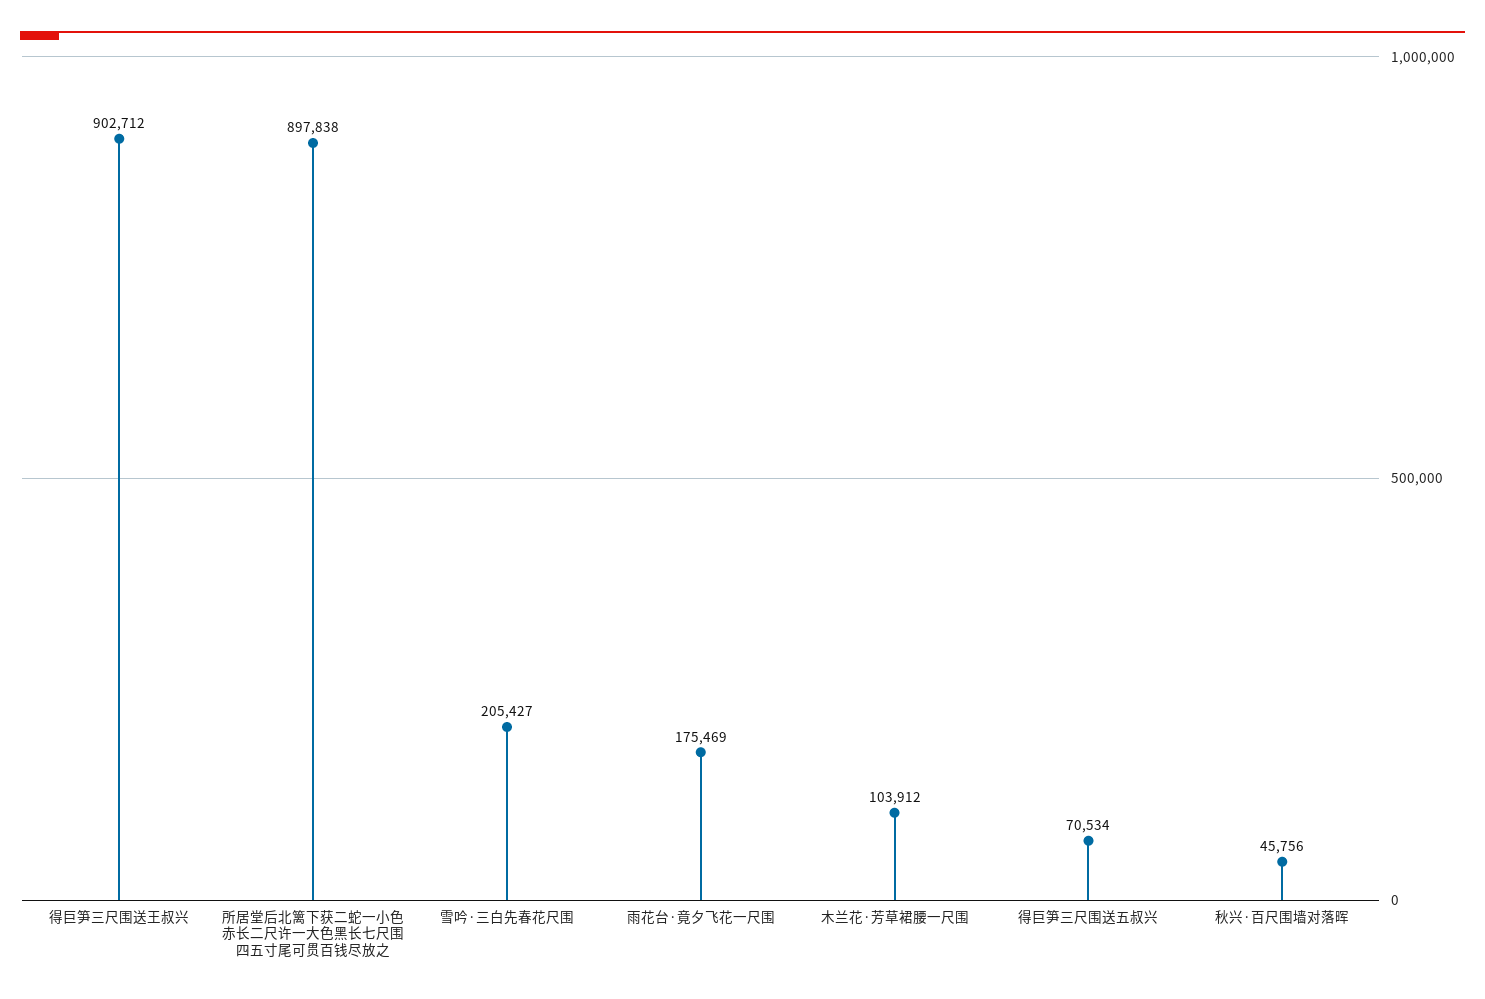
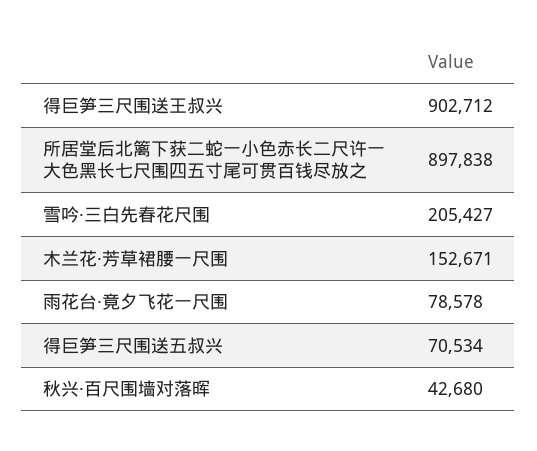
雨花台·竟夕飞花一尺围: 175469 -> 78578
木兰花·芳草裙腰一尺围: 103912 -> 152671
秋兴·百尺围墙对落晖: 45756 -> 42680

